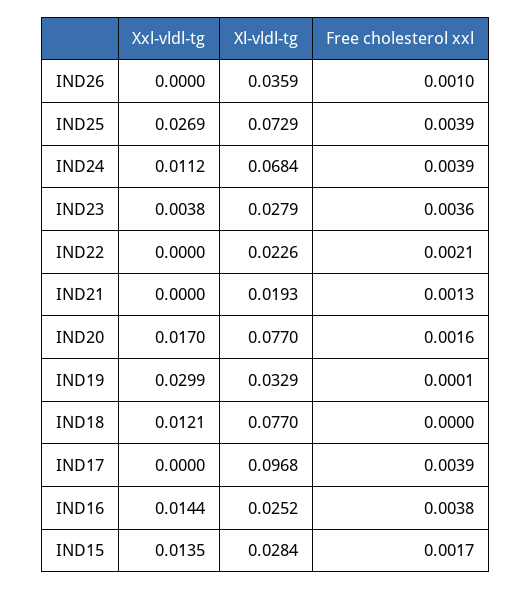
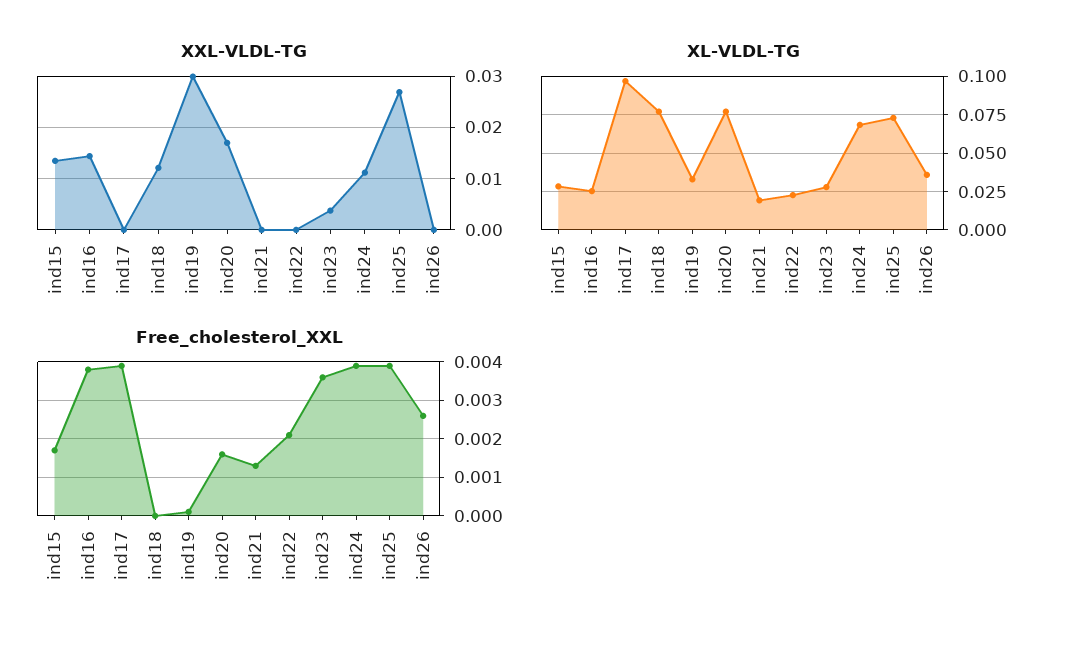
Free cholesterol xxl, IND26: 0.001 -> 0.0025

